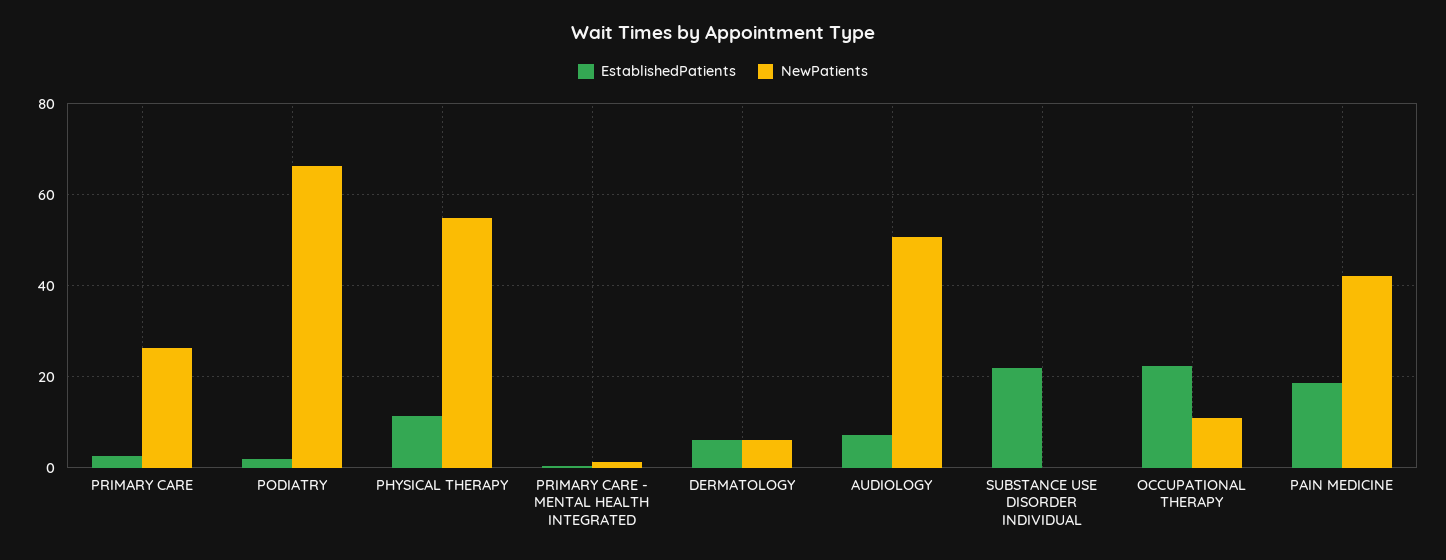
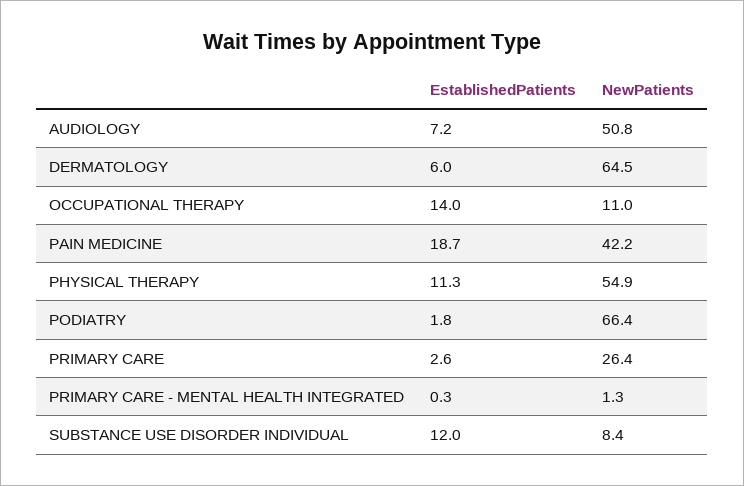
NewPatients, DERMATOLOGY: 6 -> 64.5
EstablishedPatients, SUBSTANCE USE DISORDER INDIVIDUAL: 22 -> 12
NewPatients, SUBSTANCE USE DISORDER INDIVIDUAL: 0 -> 8.4
EstablishedPatients, OCCUPATIONAL THERAPY: 22 -> 14

